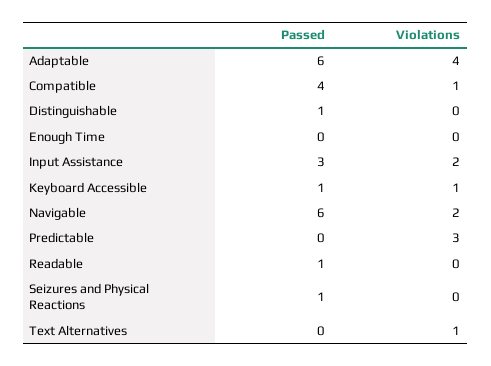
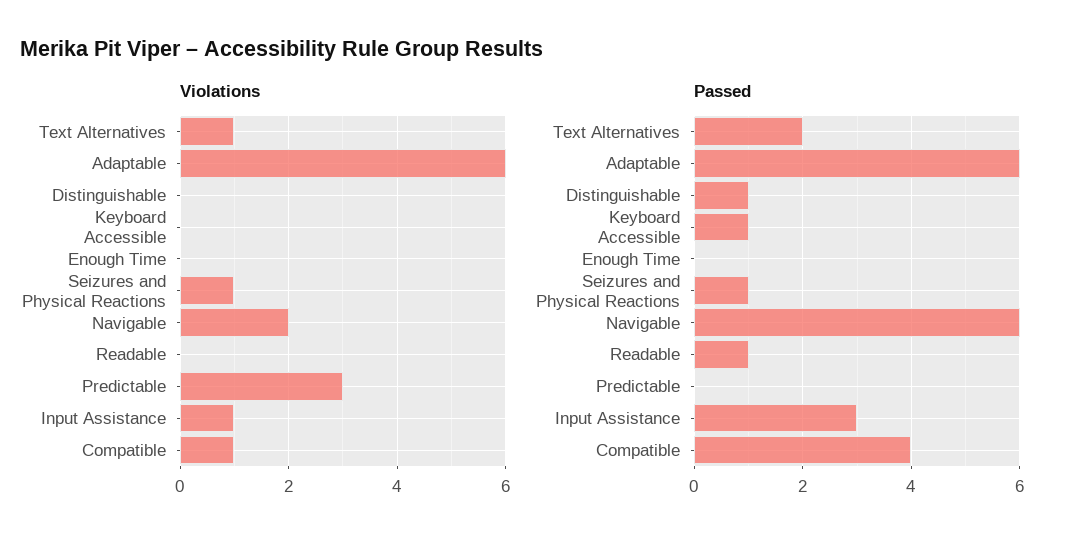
Violations, Adaptable: 4 -> 6
Violations, Input Assistance: 2 -> 1
Violations, Keyboard Accessible: 1 -> 0
Violations, Seizures and Physical Reactions: 0 -> 1
Passed, Text Alternatives: 0 -> 2

